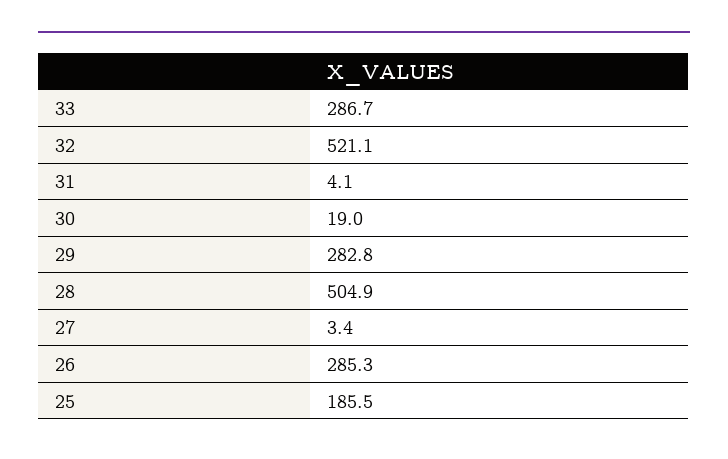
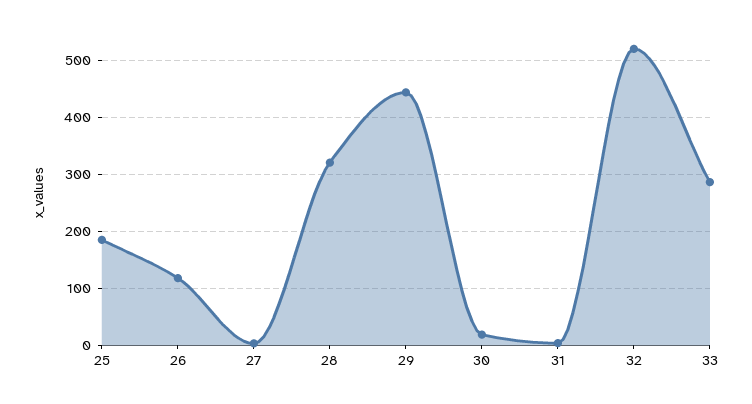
29: 282.8 -> 440
28: 504.9 -> 320
26: 285.3 -> 120

